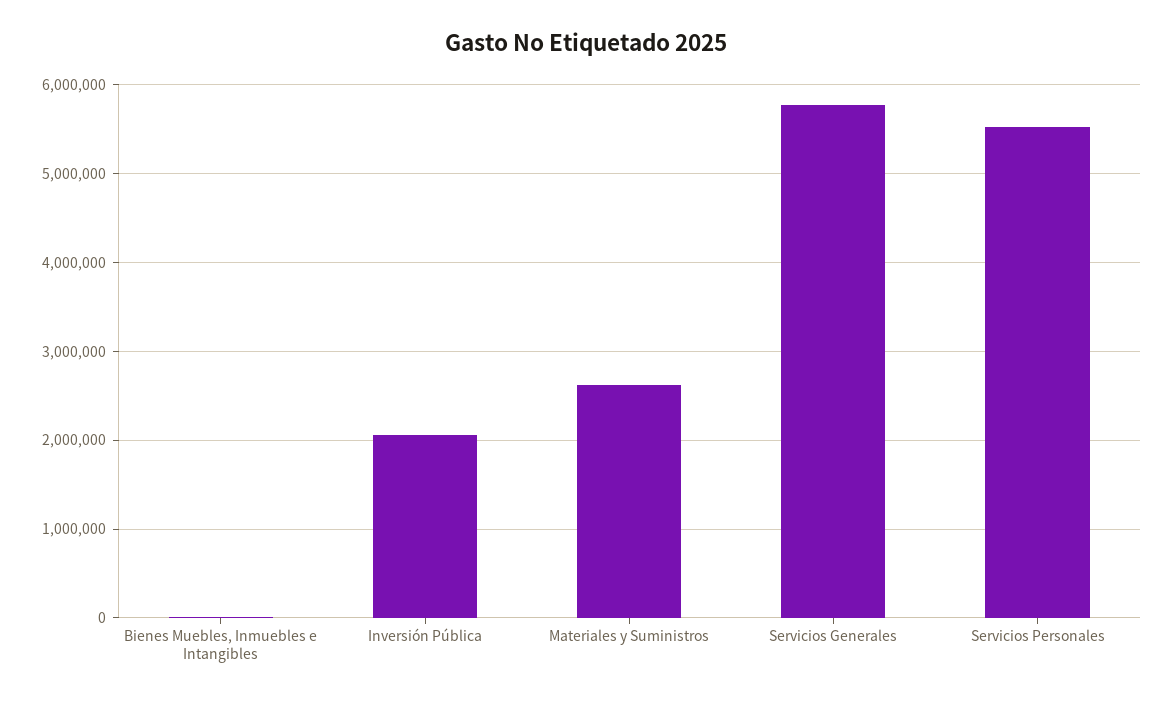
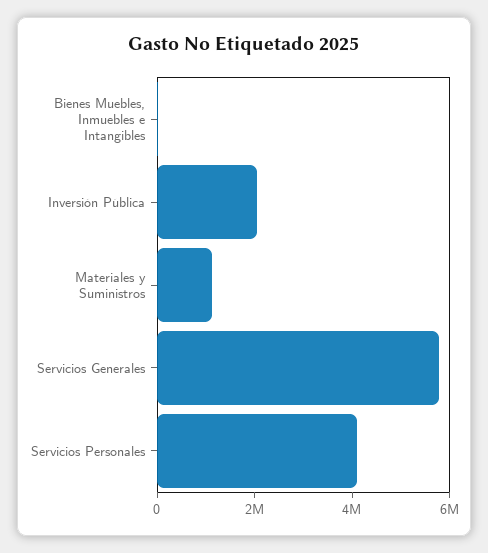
Materiales y Suministros: 2600000 -> 1000000
Servicios Personales: 5500000 -> 4000000

